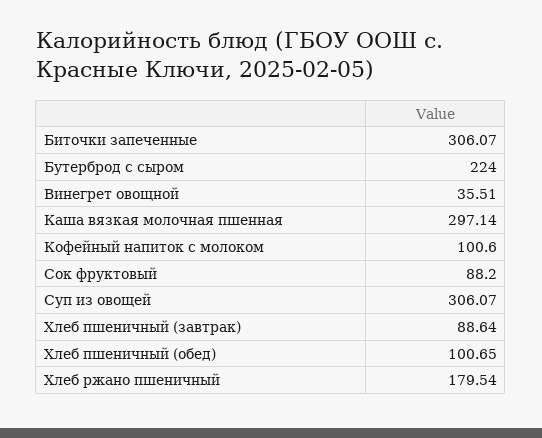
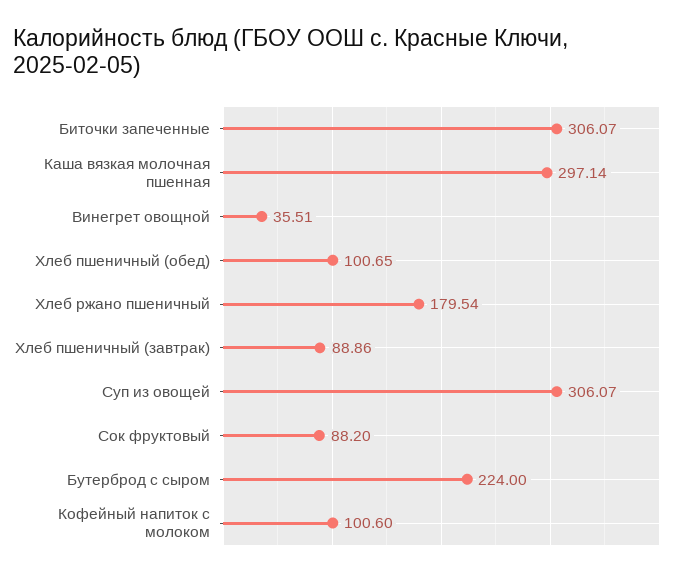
Хлеб пшеничный (завтрак): 88.64 -> 88.86

